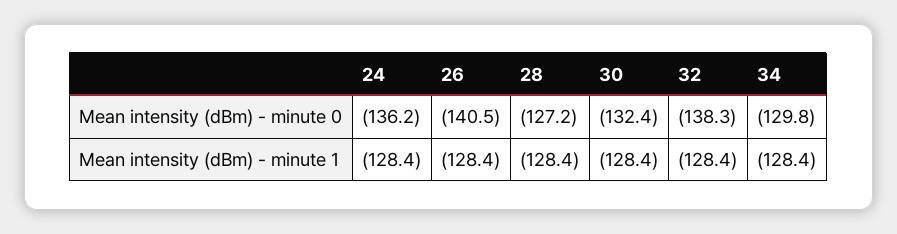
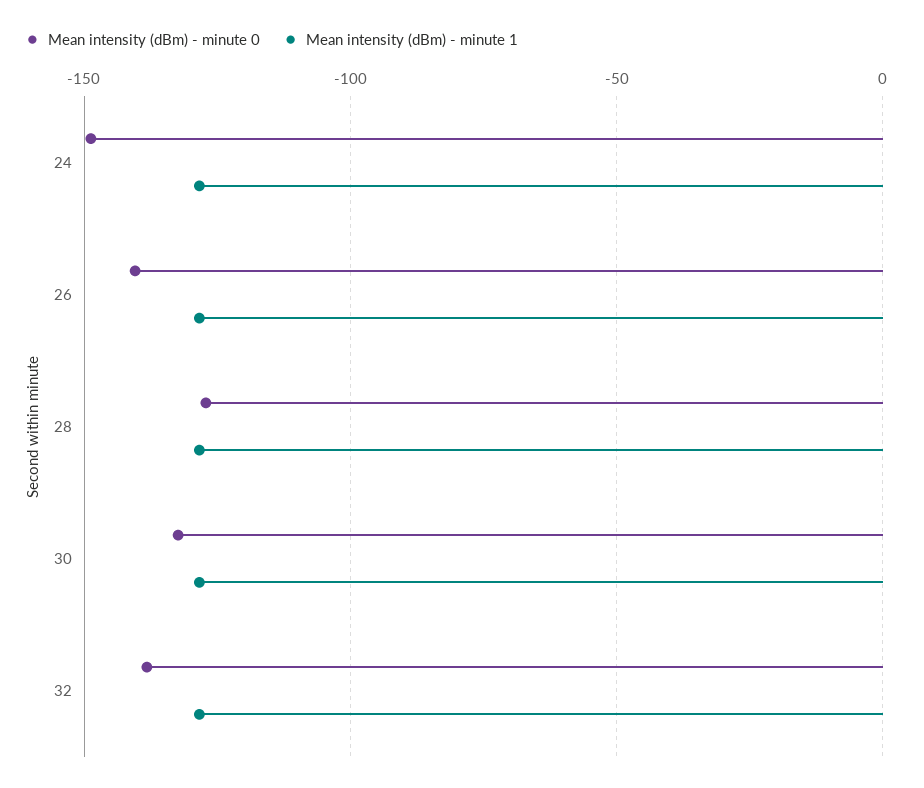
Mean intensity (dBm) - minute 0, 24: -136.2 -> -150
Mean intensity (dBm) - minute 0, 34: -129.8 -> none
Mean intensity (dBm) - minute 1, 34: -128.4 -> none

